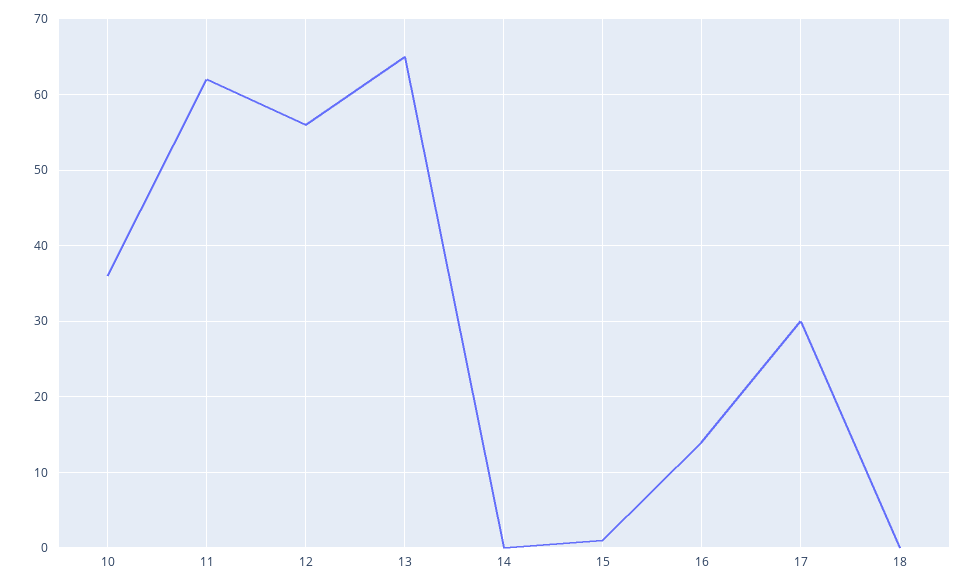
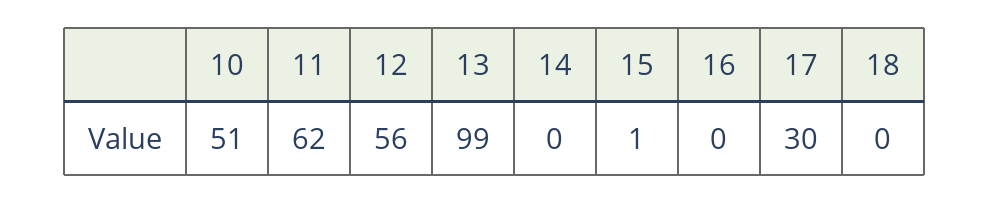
10: 36 -> 51
13: 65 -> 99
16: 14 -> 0

